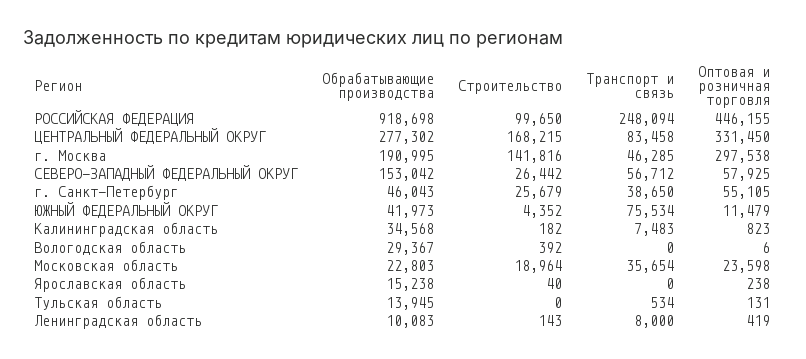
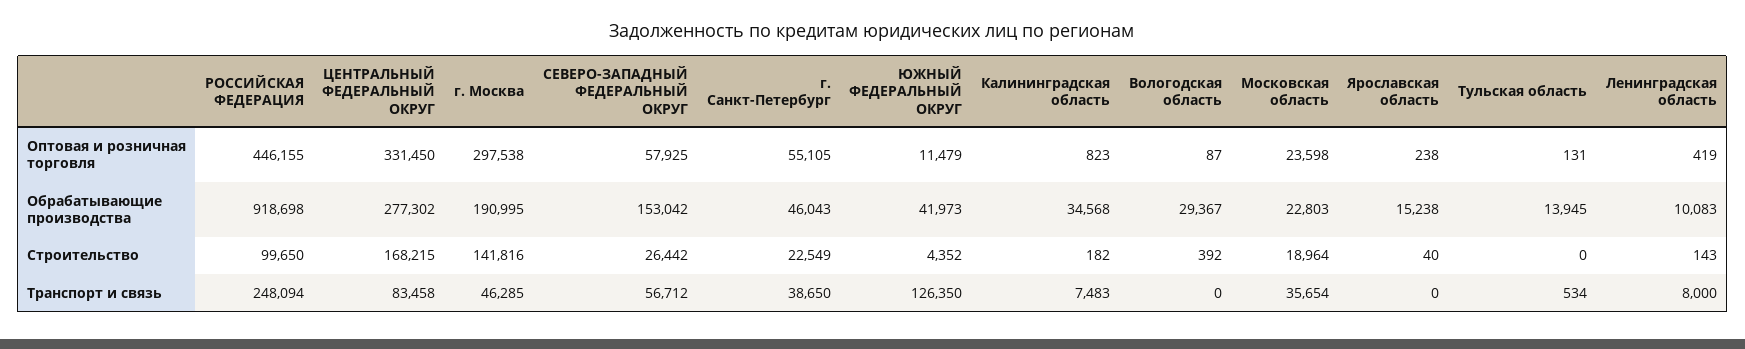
Строительство, г. Санкт-Петербург: 25679 -> 22549
Транспорт и связь, ЮЖНЫЙ ФЕДЕРАЛЬНЫЙ ОКРУГ: 75534 -> 126350
Оптовая и розничная торговля, Вологодская область: 6 -> 87

